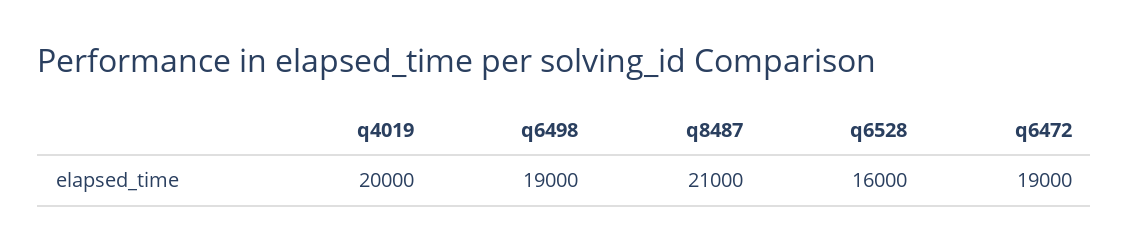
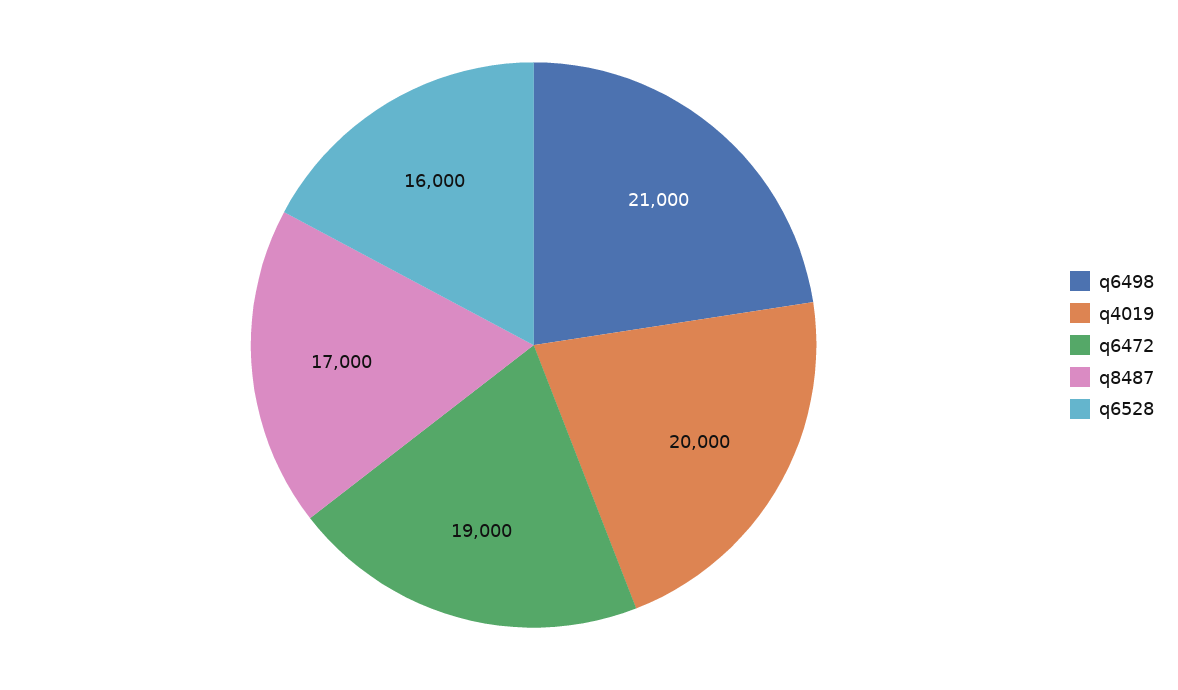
q6498: 19000 -> 21000
q8487: 21000 -> 17000

